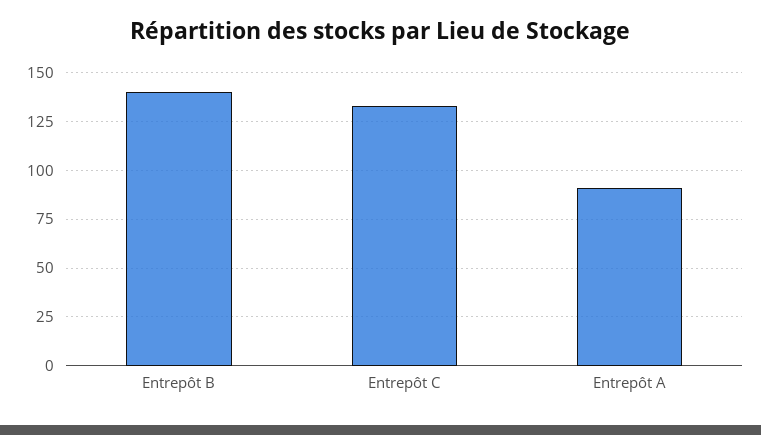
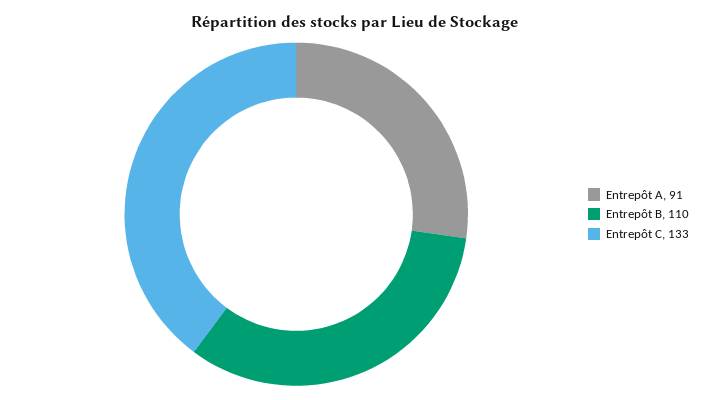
Entrepôt B: 140 -> 110

